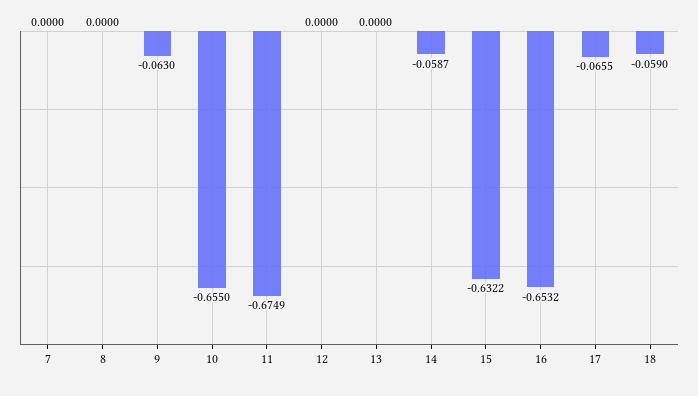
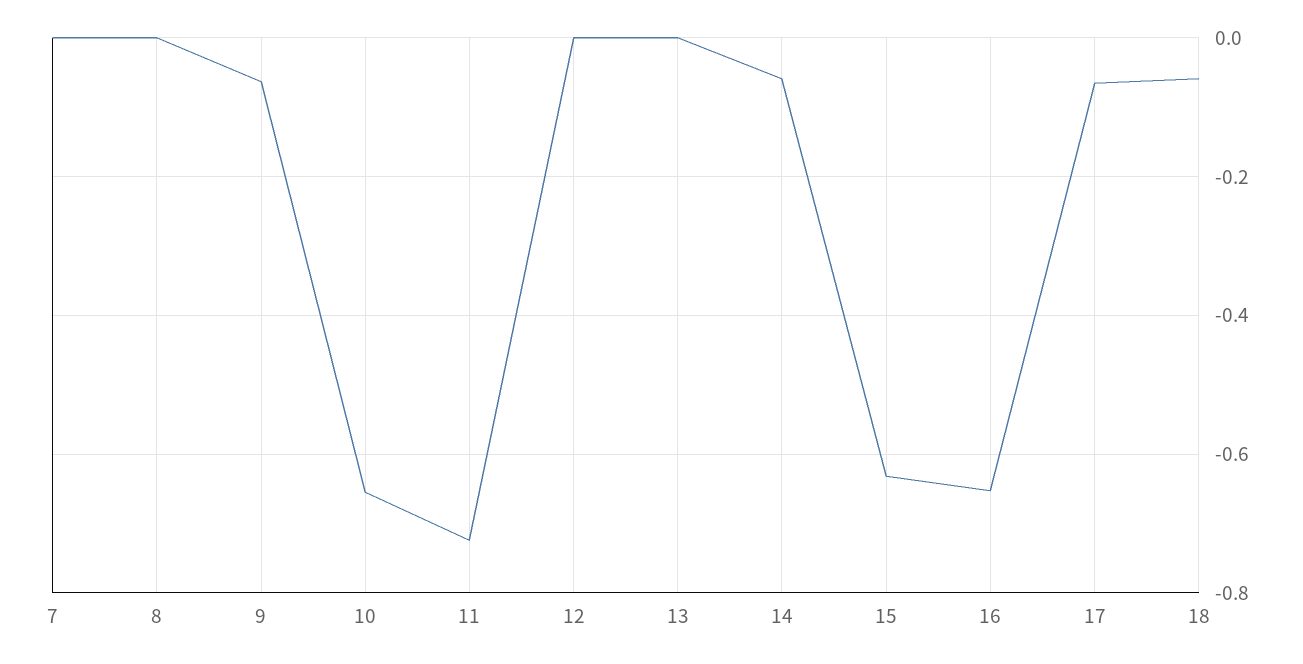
11: -0.6749 -> -0.72

